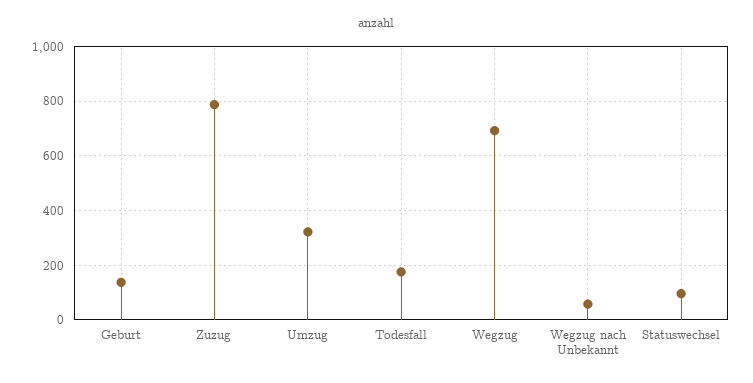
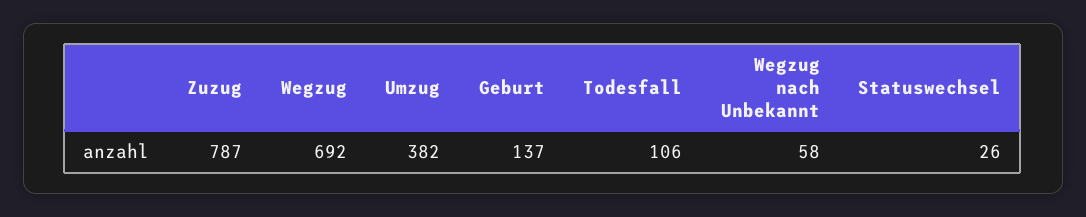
Umzug: 325 -> 382
Todesfall: 175 -> 106
Statuswechsel: 100 -> 26

